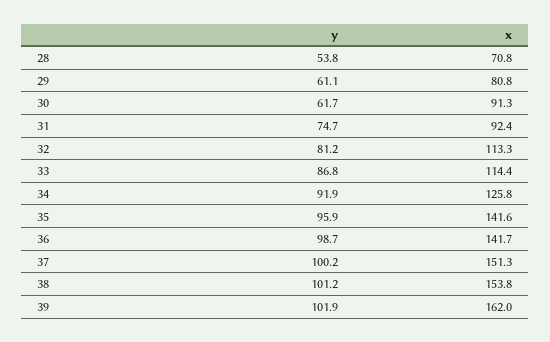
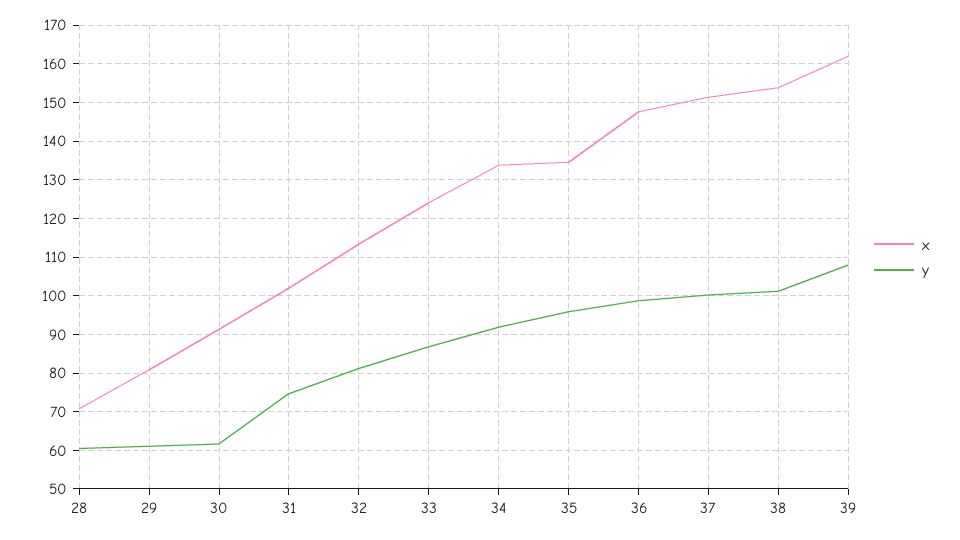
y, 28: 53.8 -> 60
x, 31: 92.4 -> 102
x, 33: 114.4 -> 124
x, 34: 125.8 -> 134
x, 35: 141.6 -> 134
x, 36: 141.7 -> 148
y, 39: 101.9 -> 108

